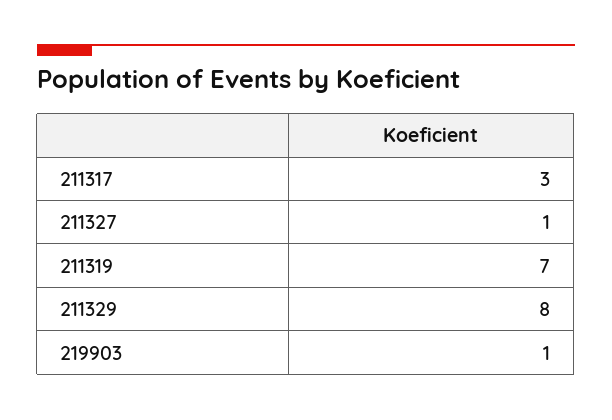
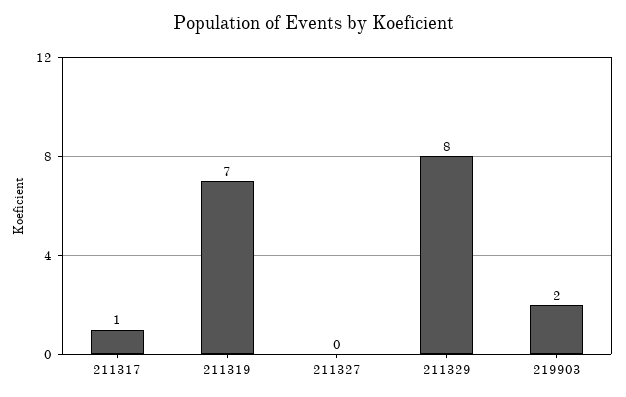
211317: 3 -> 1
211327: 1 -> 0
219903: 1 -> 2

